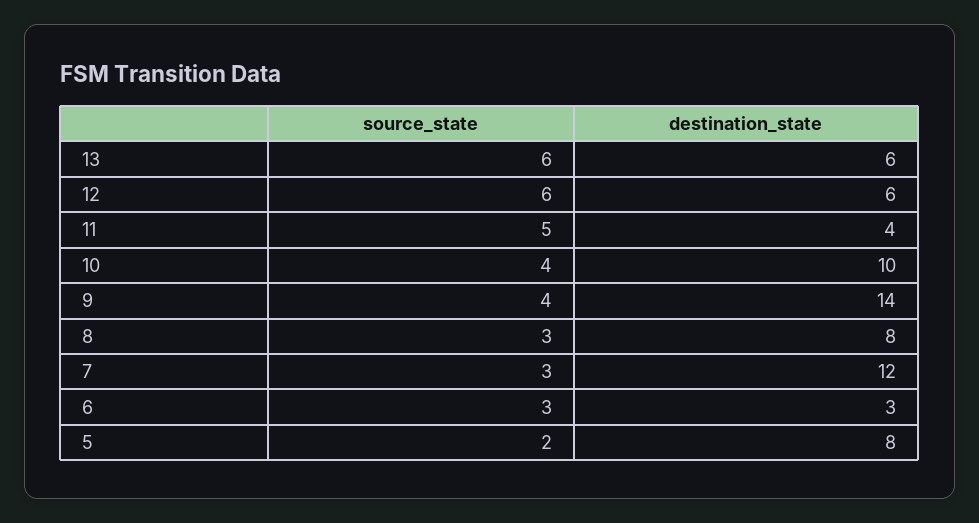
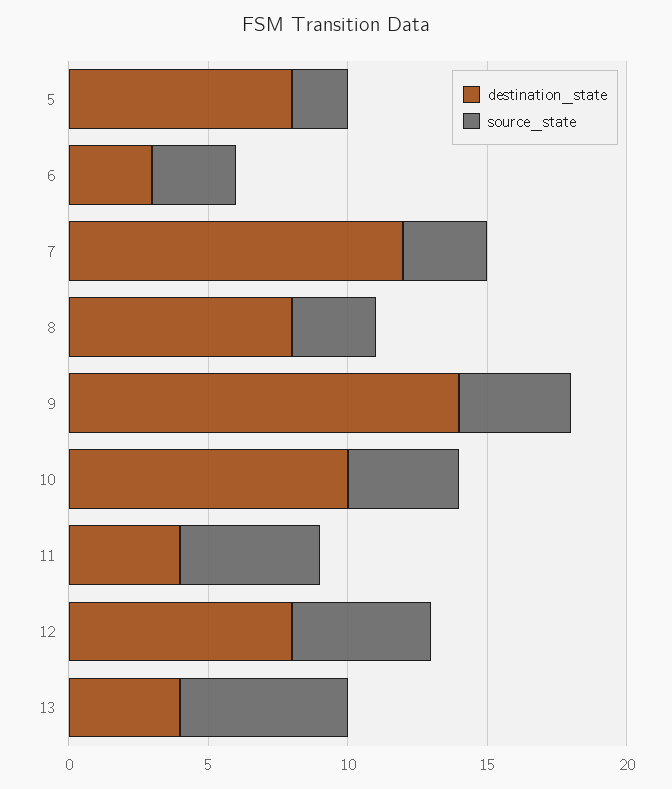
destination_state, 13: 6 -> 4
source_state, 12: 6 -> 5
destination_state, 12: 6 -> 8

